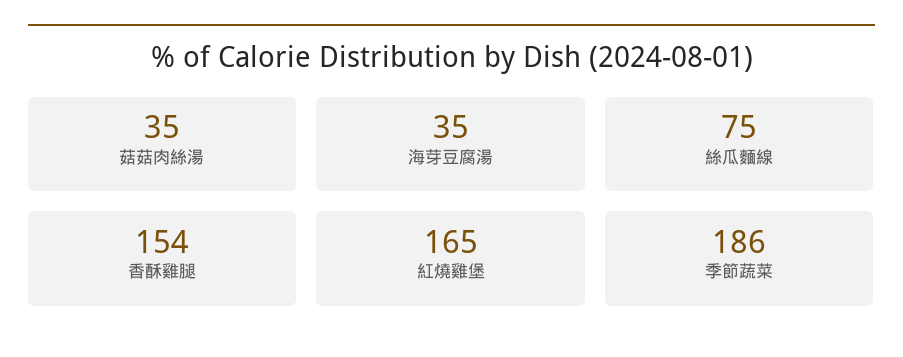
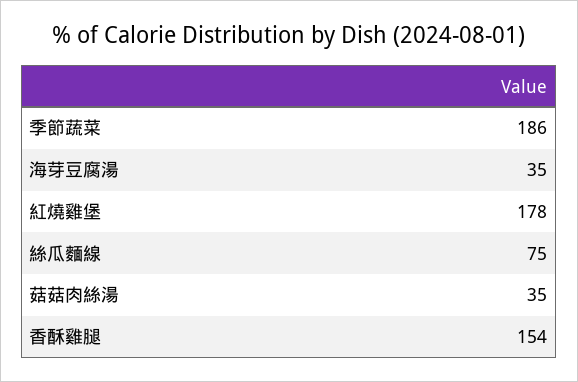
紅燒雞堡: 165 -> 178

